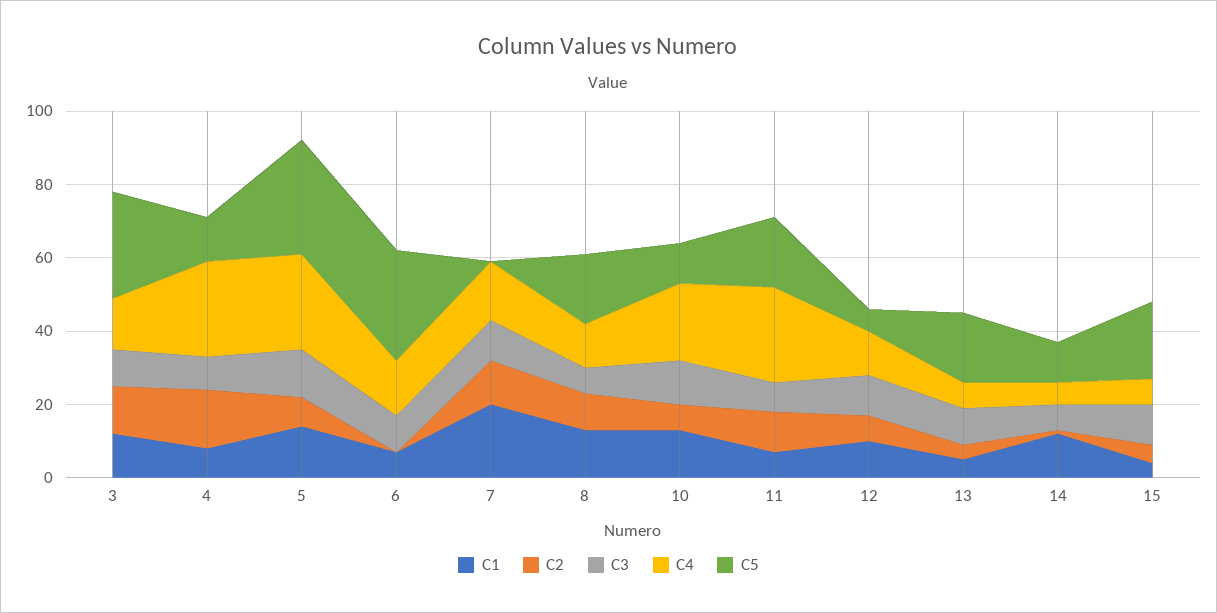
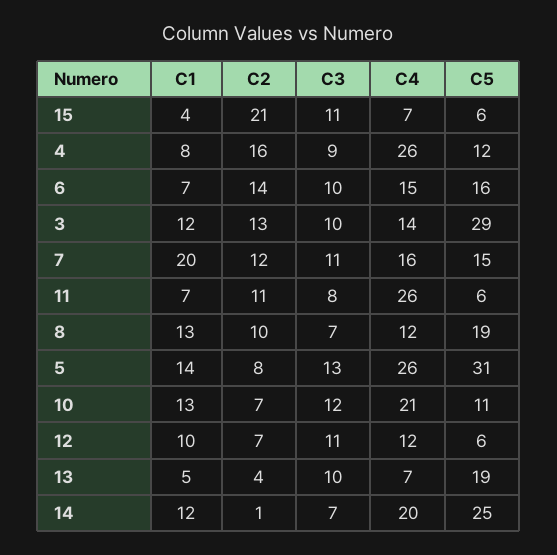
C2, 6: 0 -> 14
C5, 6: 30 -> 16
C5, 7: 0 -> 15
C5, 11: 20 -> 6
C4, 14: 5 -> 20
C5, 14: 10 -> 25
C2, 15: 5 -> 21
C5, 15: 20 -> 6

